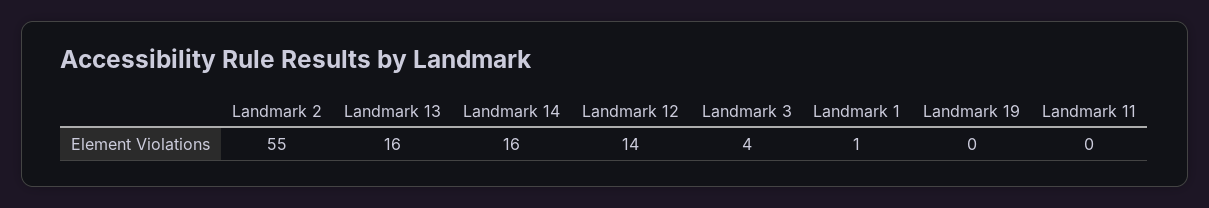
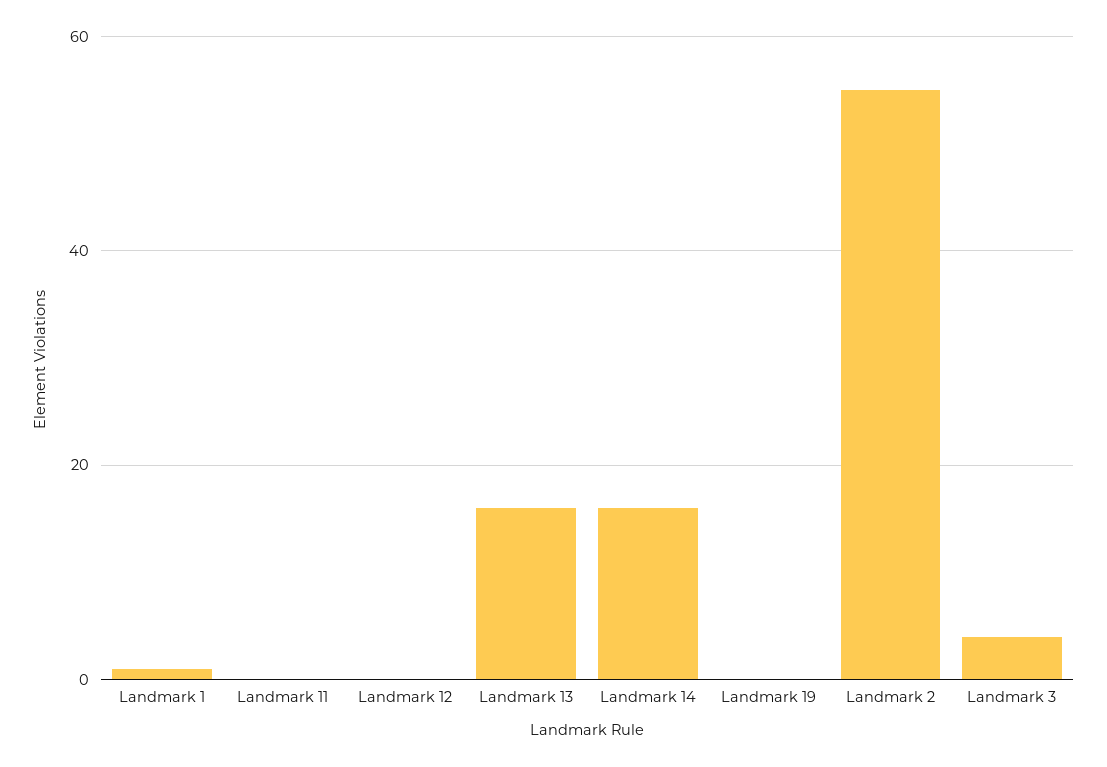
Landmark 12: 14 -> 0

